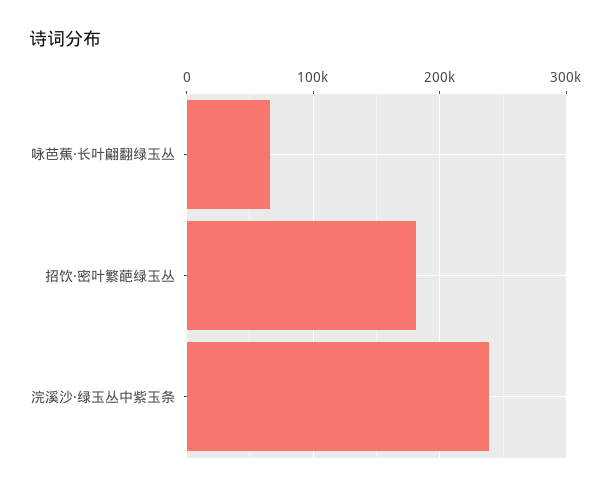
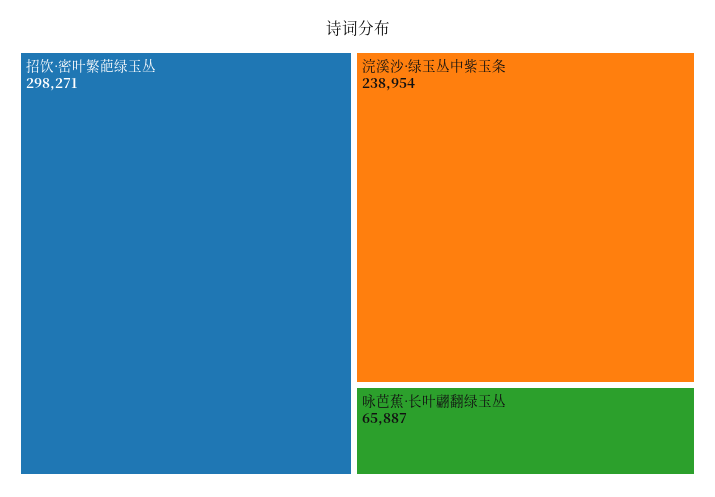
招饮·密叶繁葩绿玉丛: 180000 -> 298271

